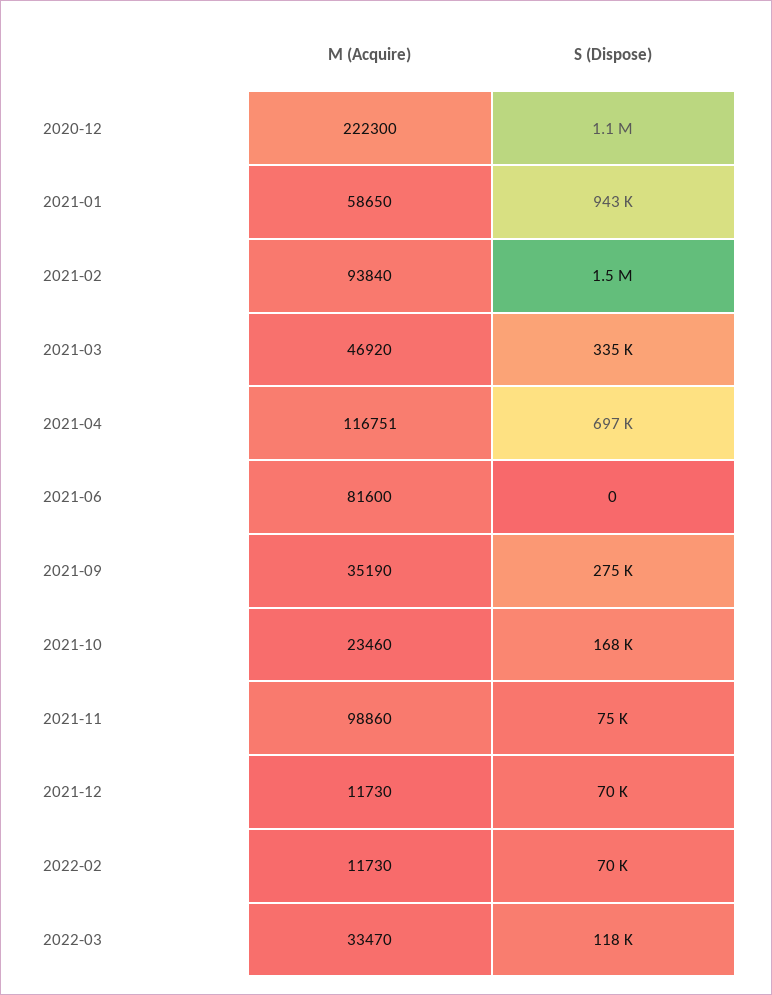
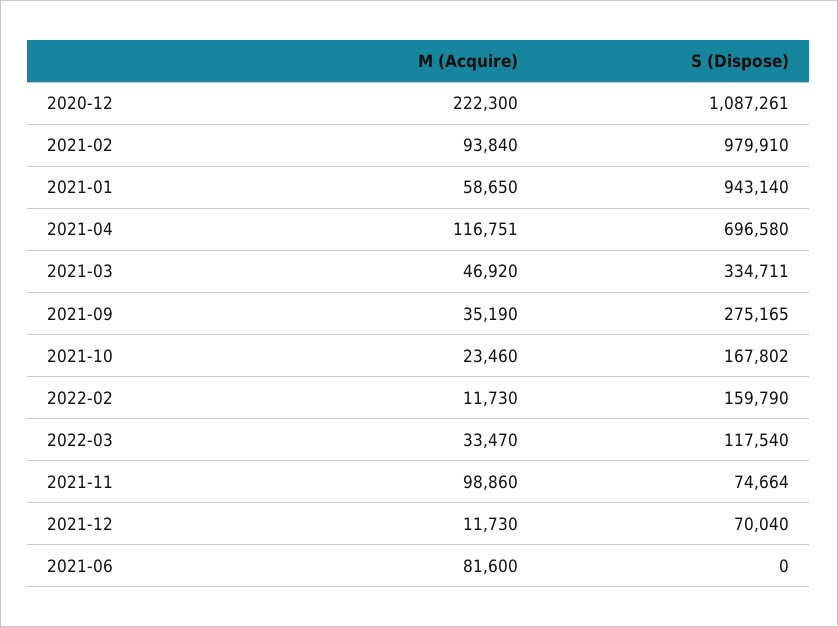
S (Dispose), 2021-02: 1500000 -> 979910
S (Dispose), 2022-02: 70000 -> 159790

